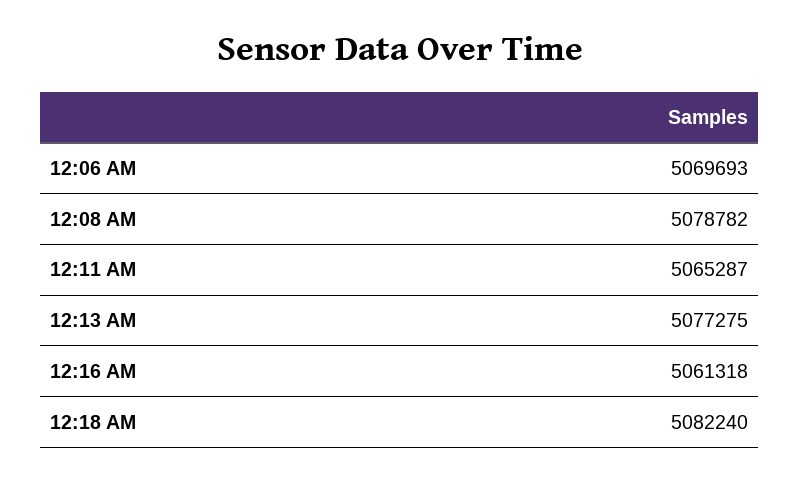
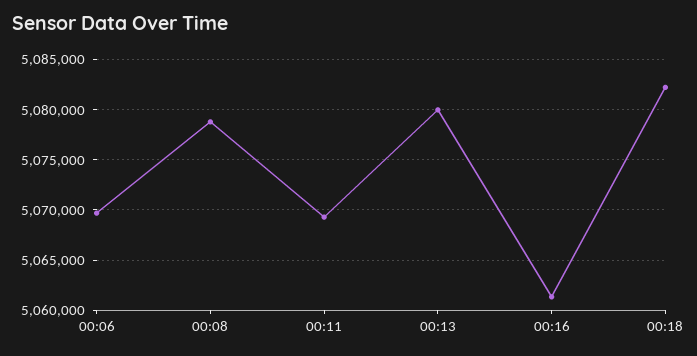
12:11 AM: 5065287 -> 5069000
12:13 AM: 5077275 -> 5080000

